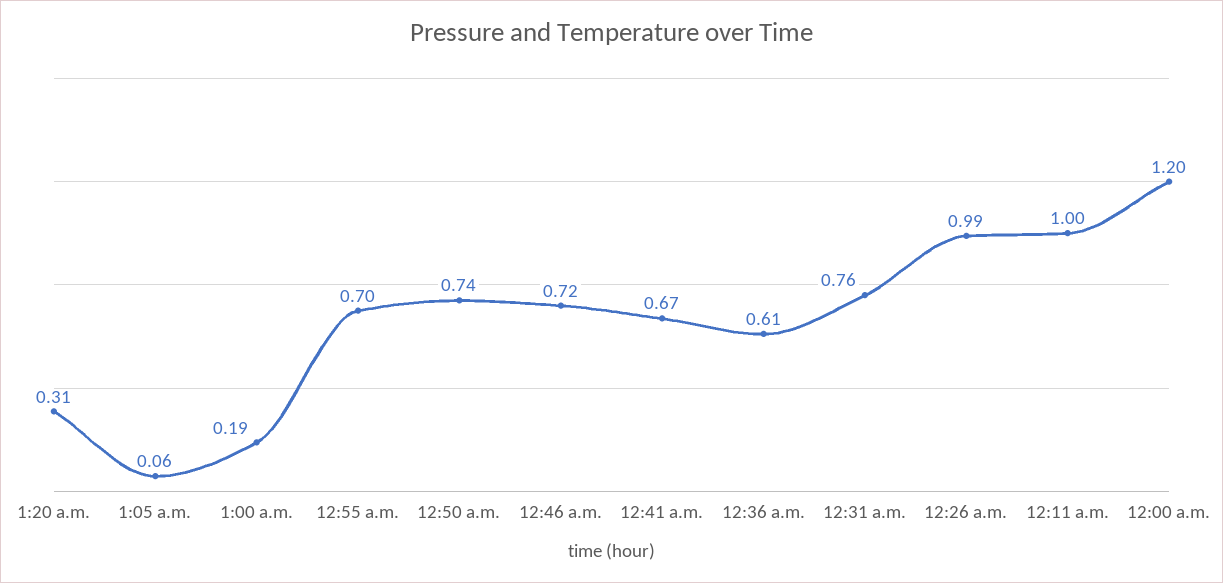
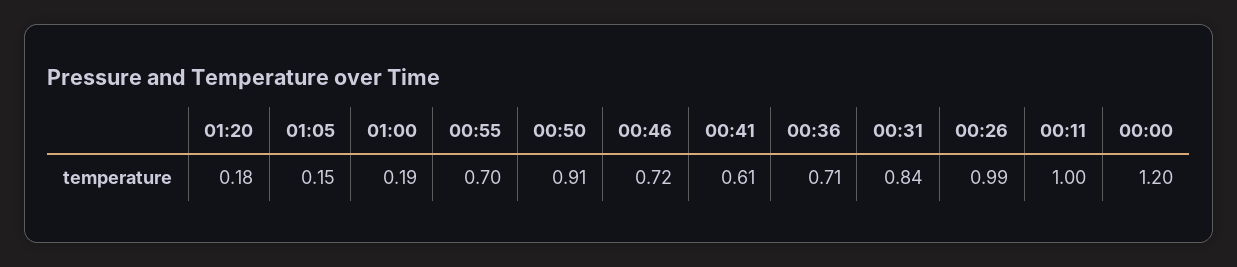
1:20 a.m.: 0.31 -> 0.18
1:05 a.m.: 0.06 -> 0.15
12:50 a.m.: 0.74 -> 0.91
12:41 a.m.: 0.67 -> 0.61
12:36 a.m.: 0.61 -> 0.71
12:31 a.m.: 0.76 -> 0.84

